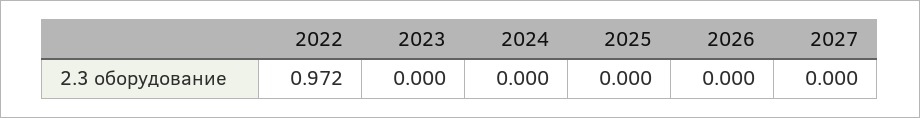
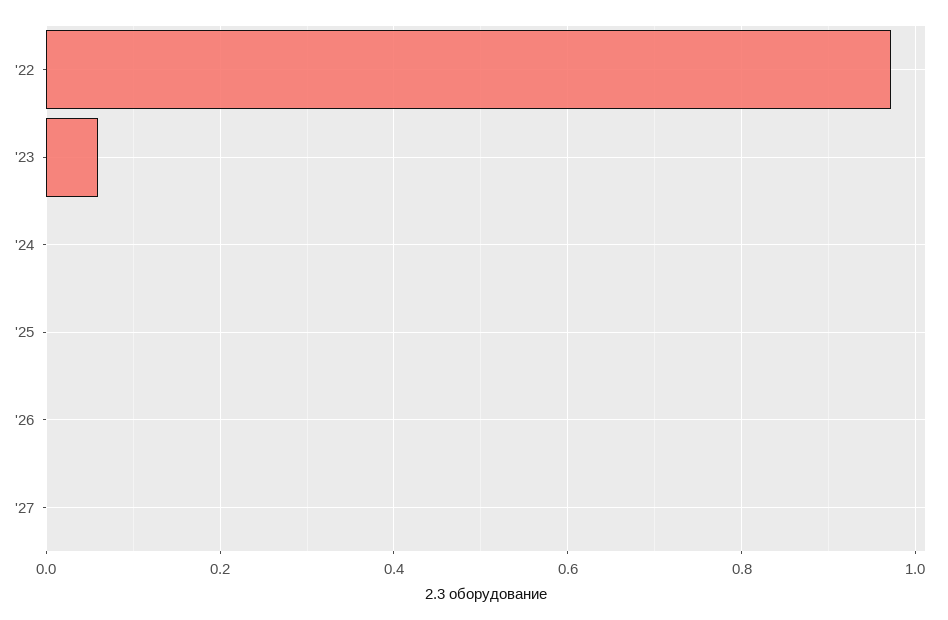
2023: 0 -> 0.06

